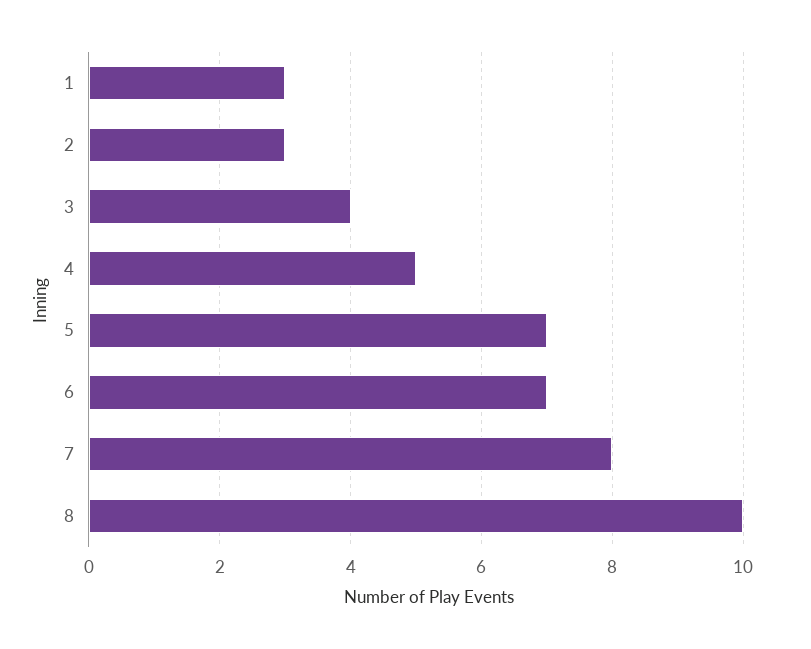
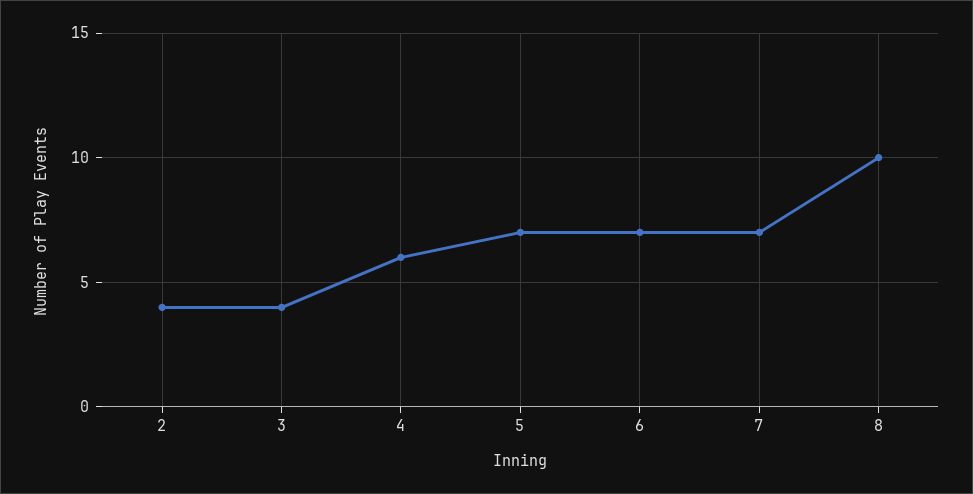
1: 3 -> none
2: 3 -> 4
4: 5 -> 6
7: 8 -> 7

